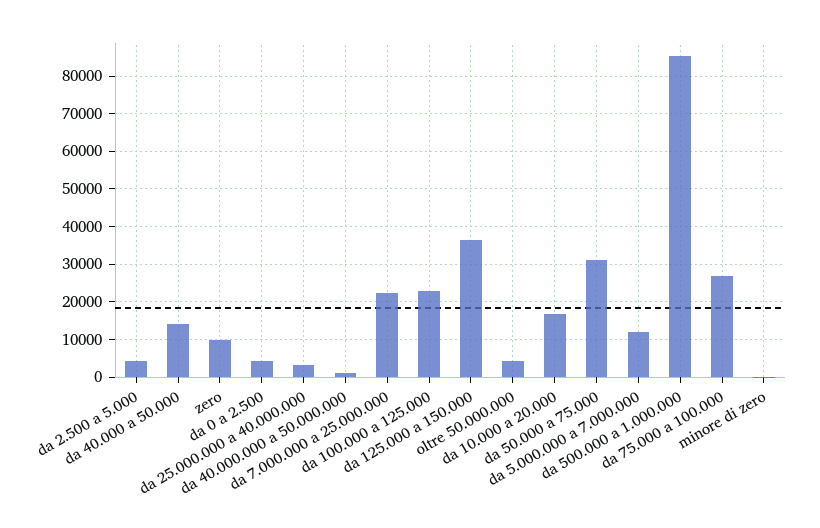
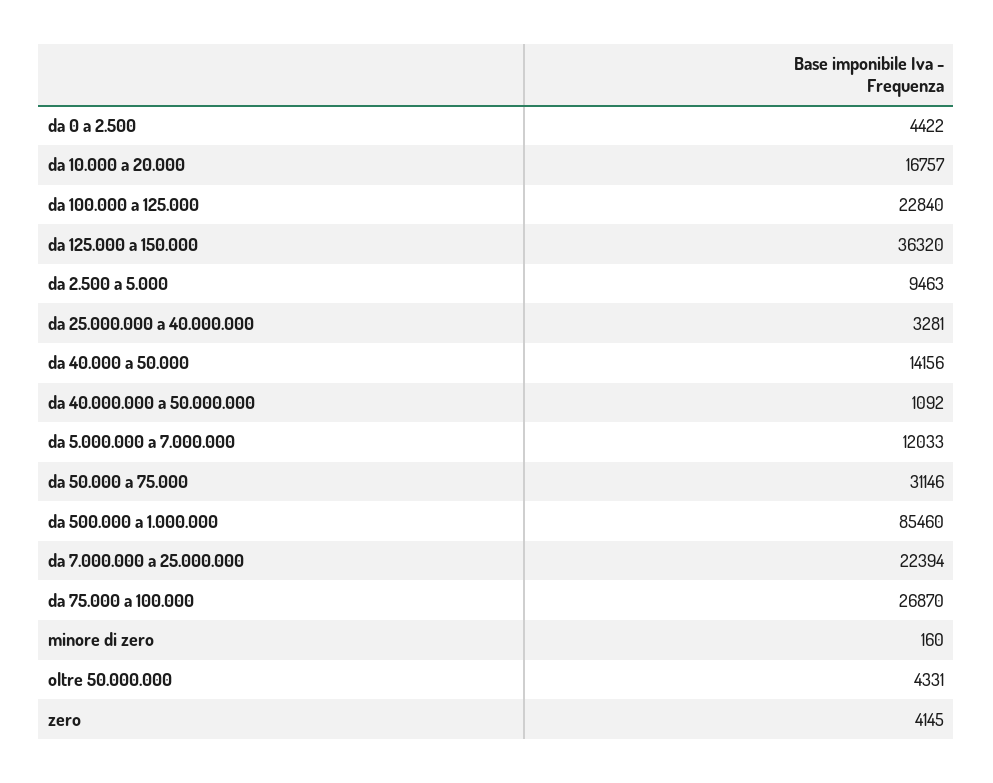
da 2.500 a 5.000: 4000 -> 9463
zero: 10000 -> 4145

